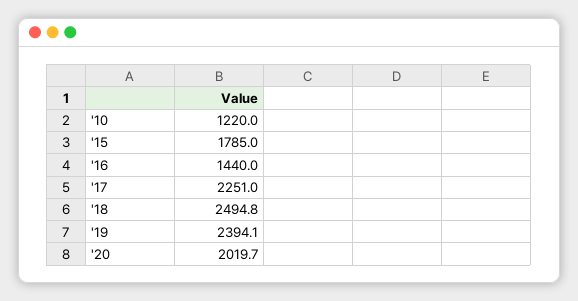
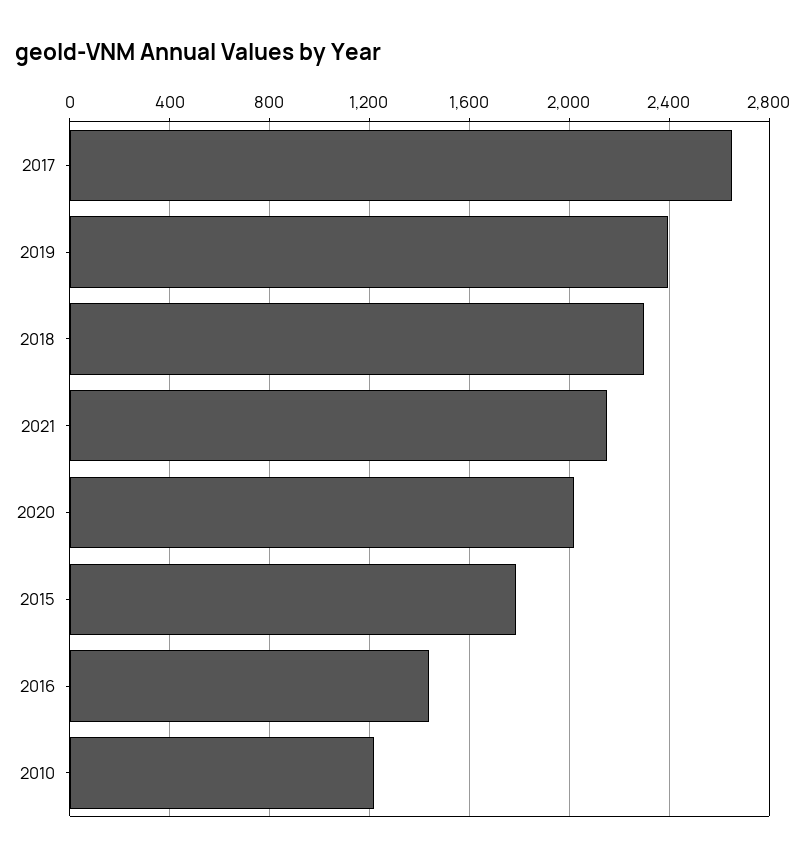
'17: 2251 -> 2650
'18: 2494.8 -> 2300
2021: none -> 2150

